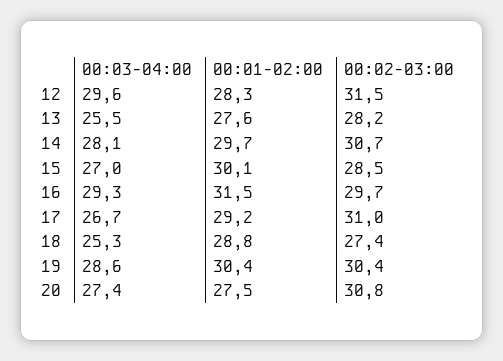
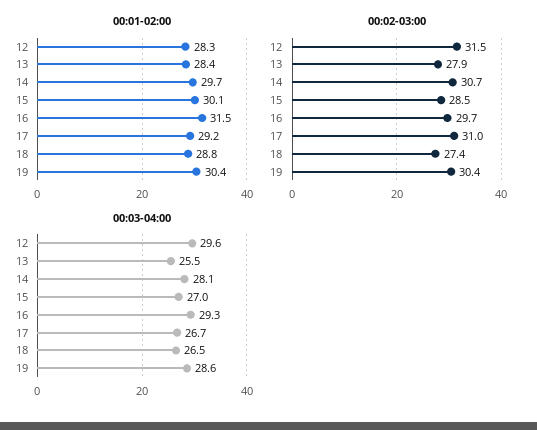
00:01-02:00, 13: 27.6 -> 28.4
00:02-03:00, 13: 28.2 -> 27.9
00:03-04:00, 18: 25.3 -> 26.5
00:03-04:00, 20: 27.4 -> none
00:01-02:00, 20: 27.5 -> none
00:02-03:00, 20: 30.8 -> none

